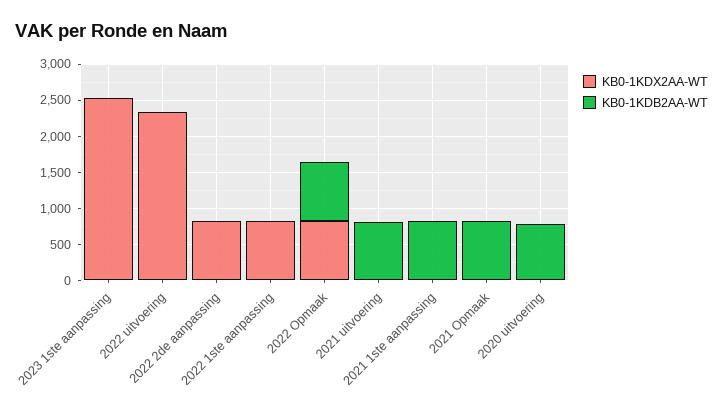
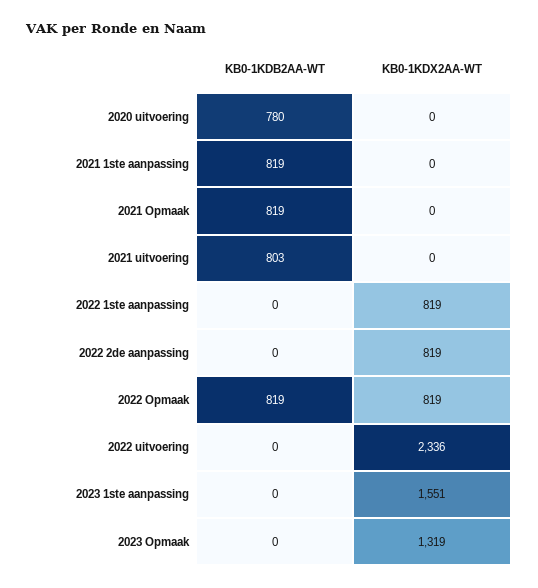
KB0-1KDX2AA-WT, 2023 1ste aanpassing: 2500 -> 1551
KB0-1KDB2AA-WT, 2023 Opmaak: none -> 0
KB0-1KDX2AA-WT, 2023 Opmaak: none -> 1319

